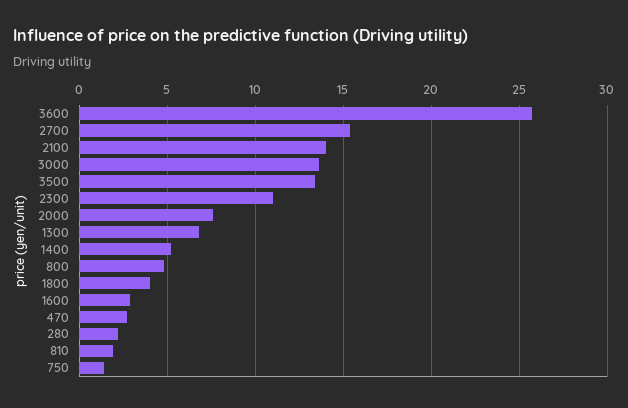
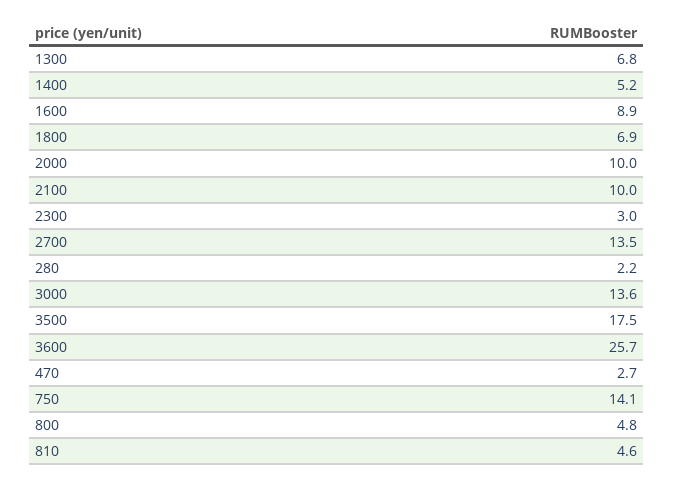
2700: 15.5 -> 13.5
2100: 14 -> 10
3500: 13.5 -> 17.5
2300: 11 -> 3
2000: 7.5 -> 10
1800: 4 -> 6.9
1600: 3 -> 8.9
810: 2 -> 4.6
750: 1.5 -> 14.1

